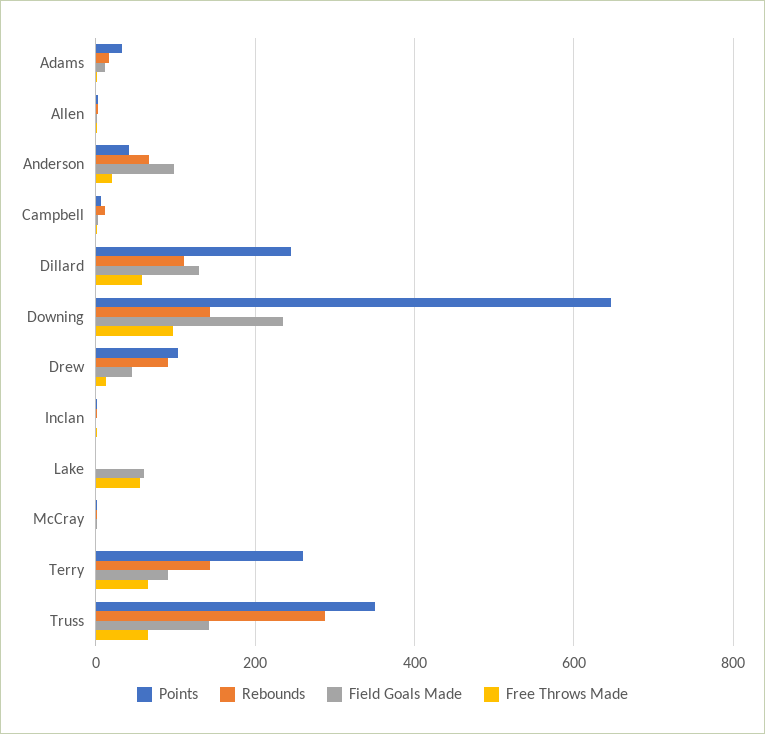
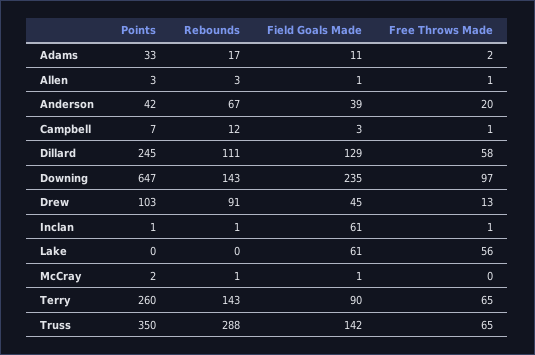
Field Goals Made, Anderson: 100 -> 39
Field Goals Made, Inclan: 0 -> 61

